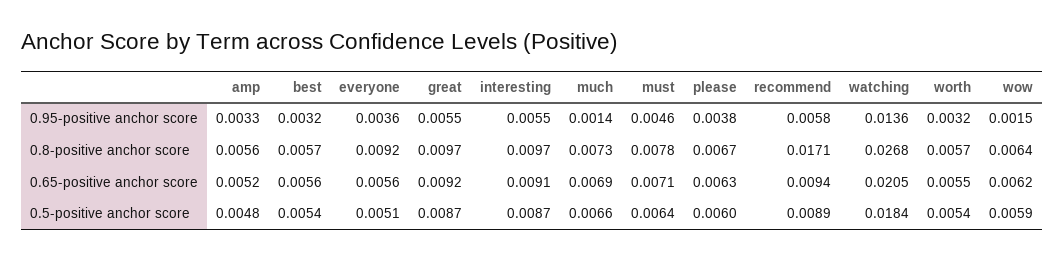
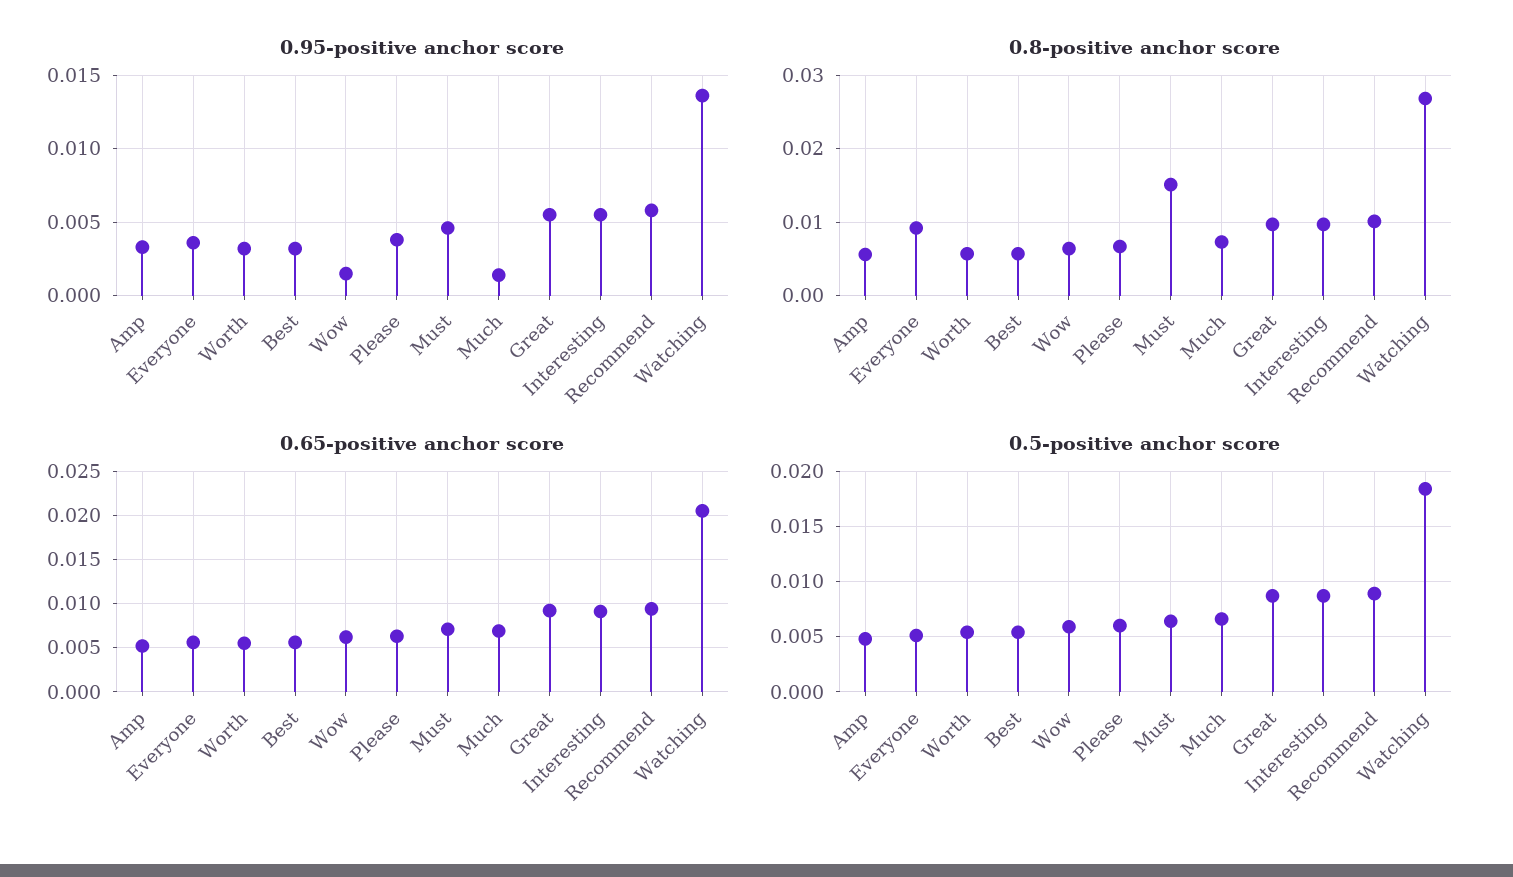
0.8-positive anchor score, must: 0.0078 -> 0.015
0.8-positive anchor score, recommend: 0.0171 -> 0.01

